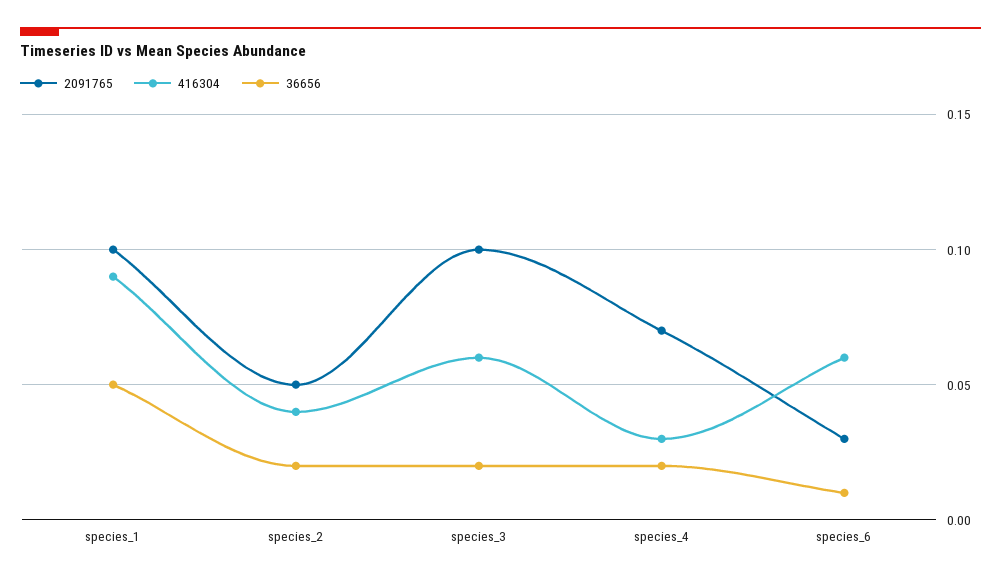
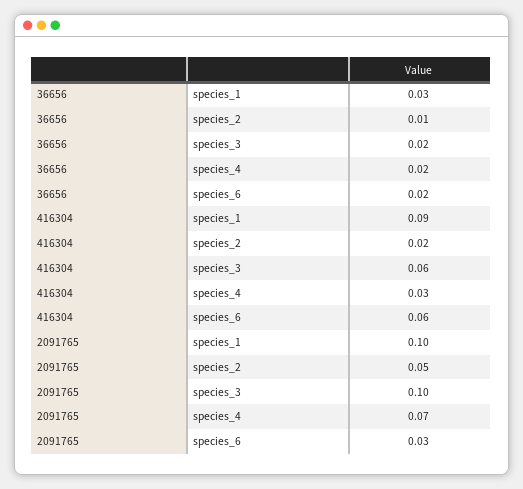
36656, species_1: 0.05 -> 0.03
416304, species_2: 0.04 -> 0.02
36656, species_2: 0.02 -> 0.01
36656, species_6: 0.01 -> 0.02

